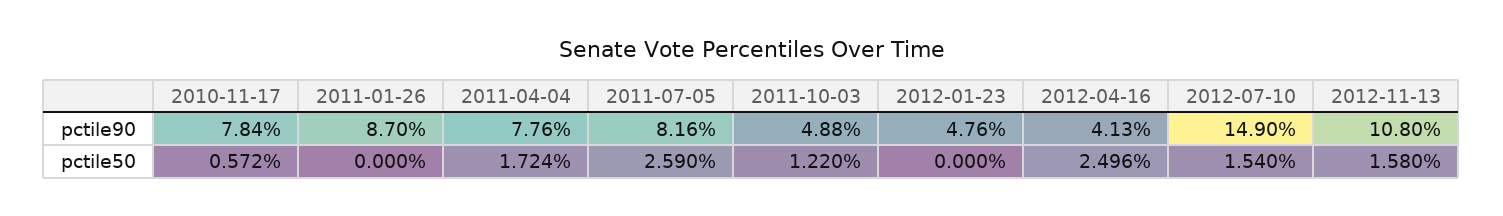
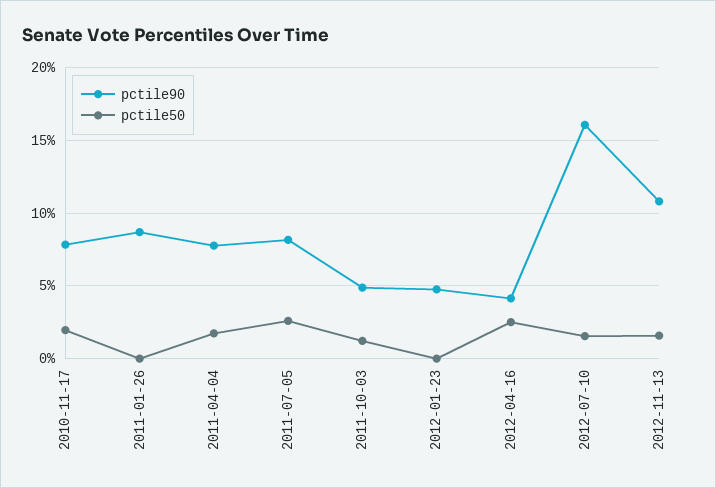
pctile90, 2012-07-10: 14.9 -> 16
pctile50, 2010-11-17: 0.572 -> 2

